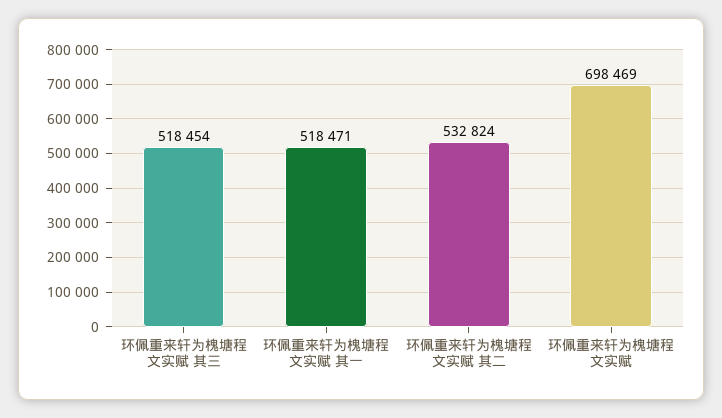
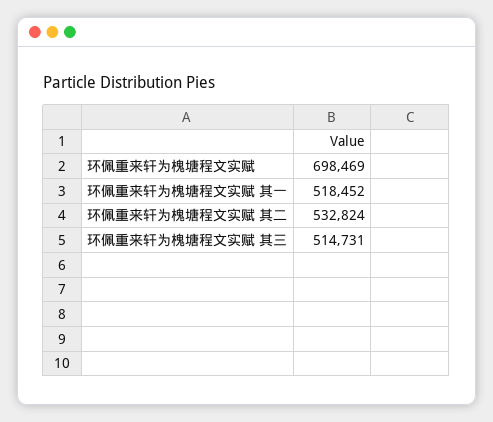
环佩重来轩为槐塘程文实赋 其三: 518454 -> 514731
环佩重来轩为槐塘程文实赋 其一: 518471 -> 518452

